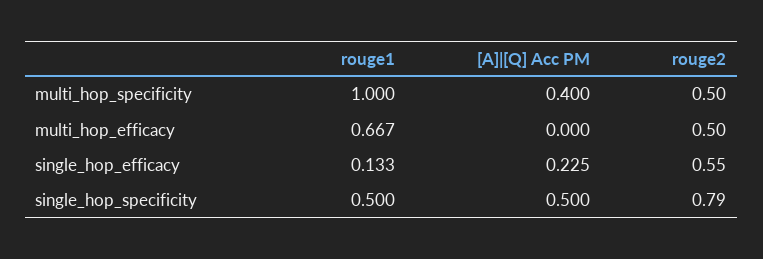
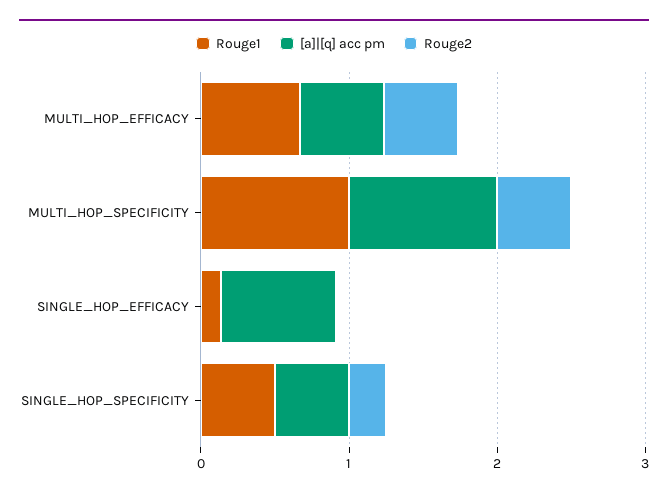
[A]|[Q] Acc PM, multi_hop_specificity: 0.4 -> 1
[A]|[Q] Acc PM, multi_hop_efficacy: 0 -> 0.6
[A]|[Q] Acc PM, single_hop_efficacy: 0.225 -> 0.8
rouge2, single_hop_efficacy: 0.55 -> 0
rouge2, single_hop_specificity: 0.79 -> 0.2

